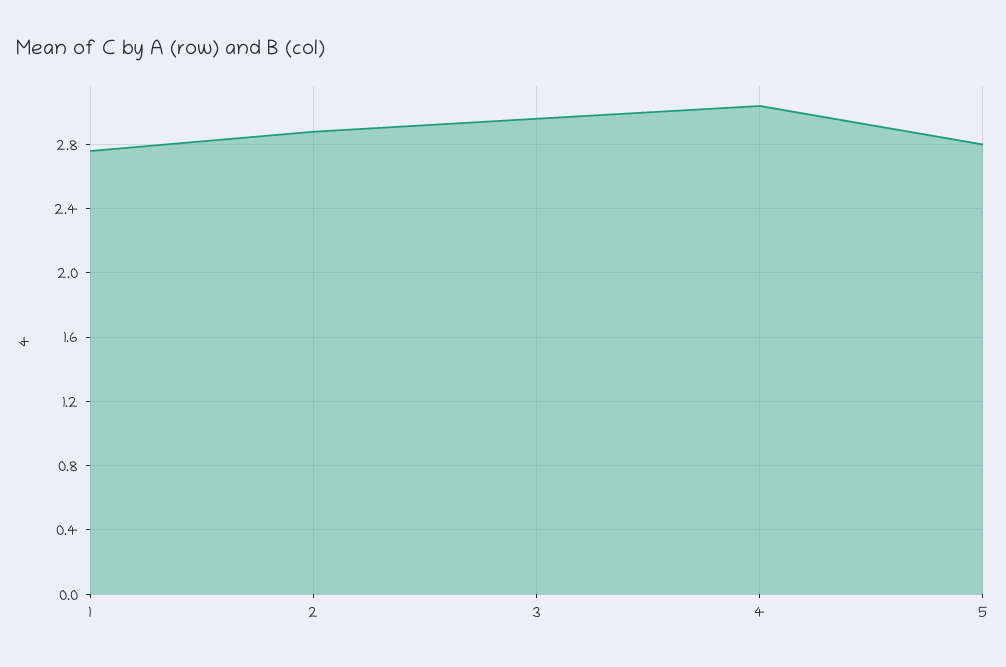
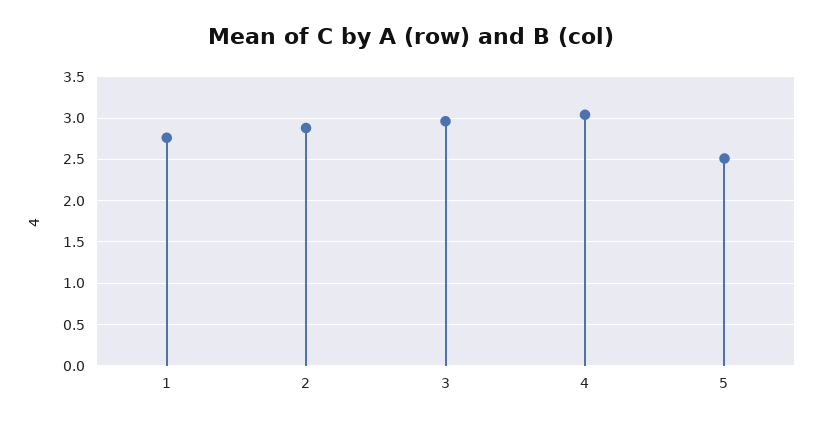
5: 2.8 -> 2.5

